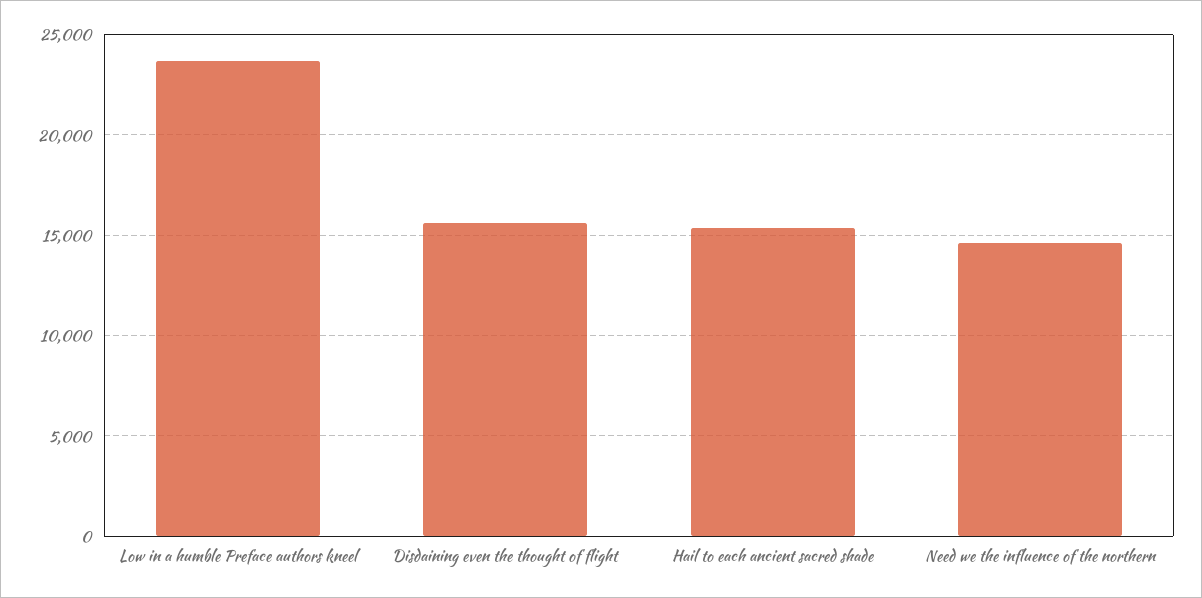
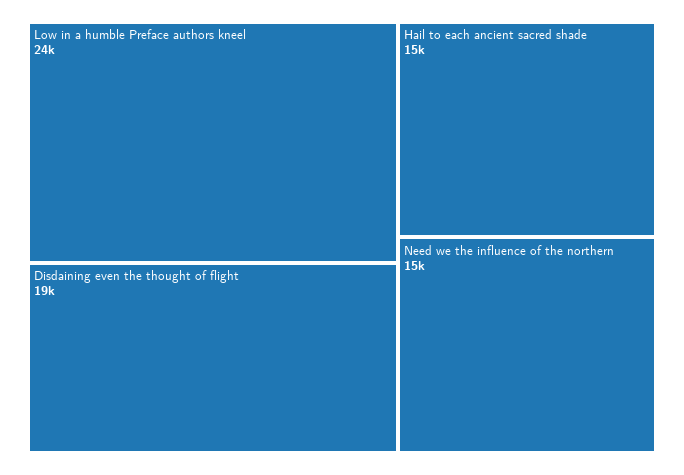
Disdaining even the thought of flight: 15500 -> 19000

